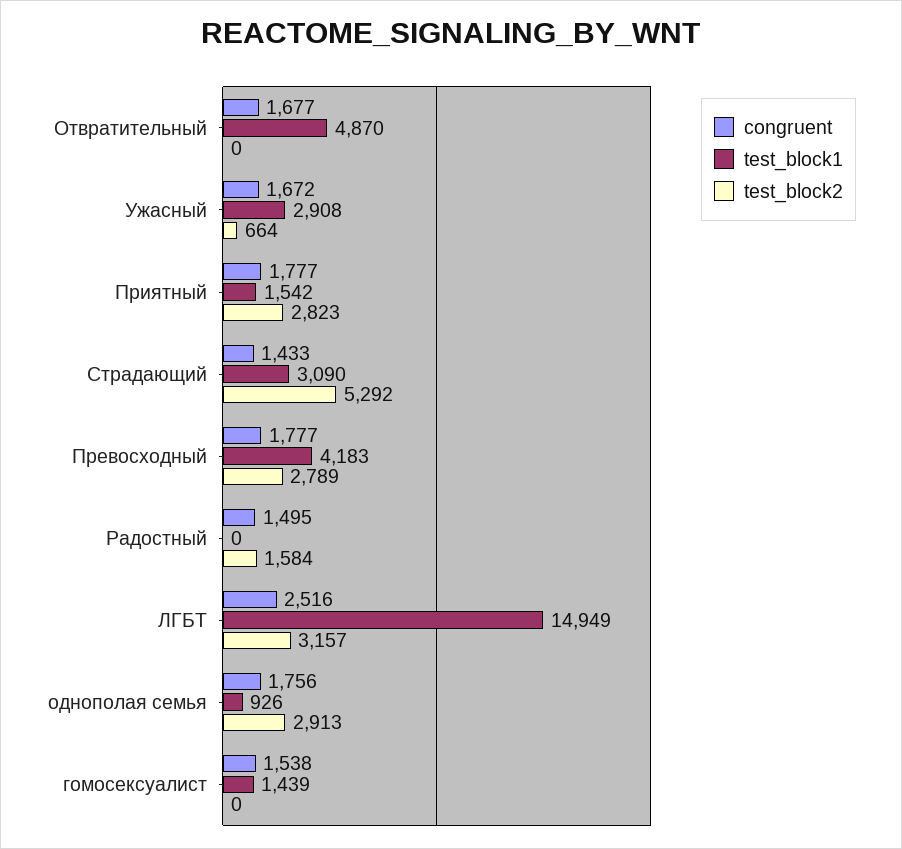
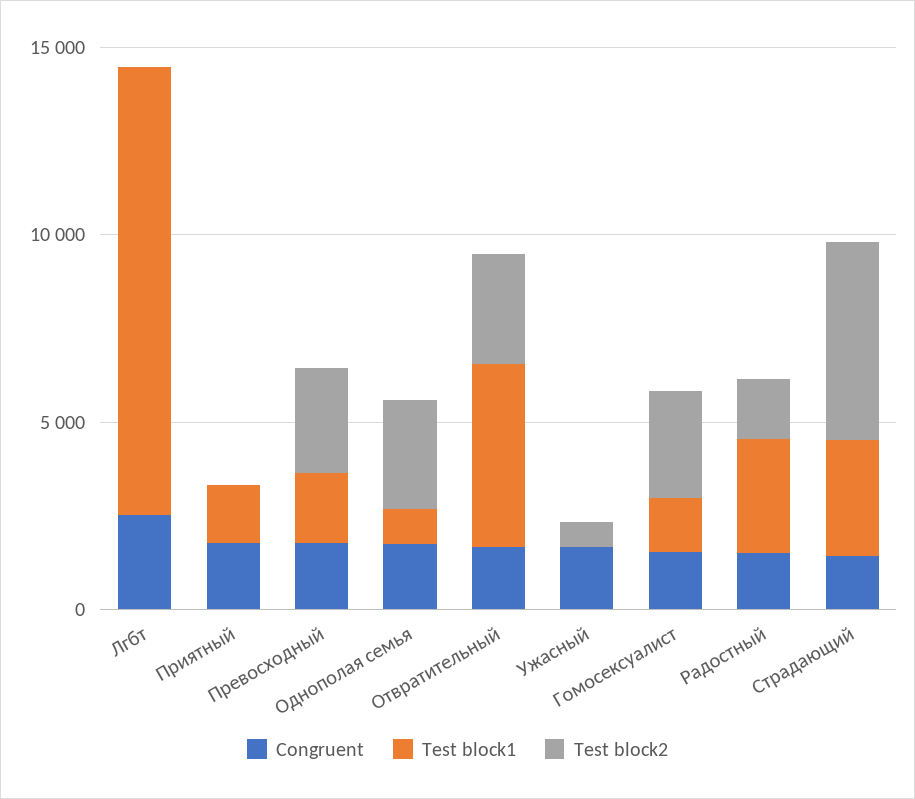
test_block2, Отвратительный: 0 -> 3000
test_block1, Ужасный: 2908 -> 0
test_block2, Приятный: 2823 -> 0
test_block1, Превосходный: 4183 -> 2000
test_block1, Радостный: 0 -> 3000
test_block1, ЛГБТ: 14949 -> 12000
test_block2, ЛГБТ: 3157 -> 0
test_block2, гомосексуалист: 0 -> 3000

